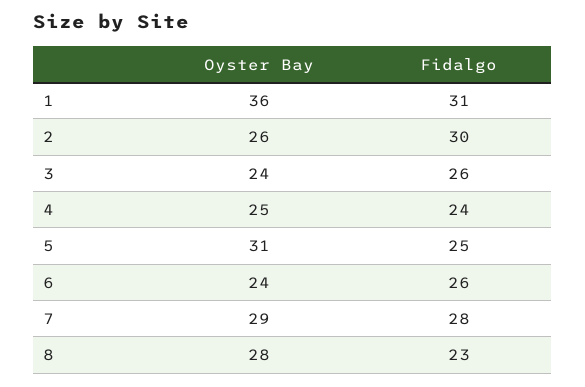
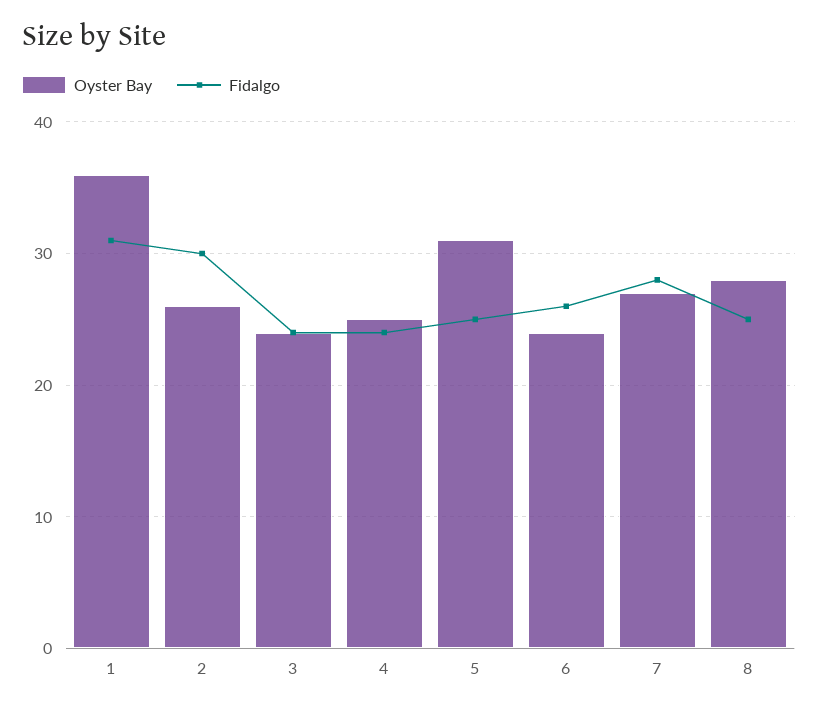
Fidalgo, 3: 26 -> 24
Oyster Bay, 7: 29 -> 27
Fidalgo, 8: 23 -> 25

